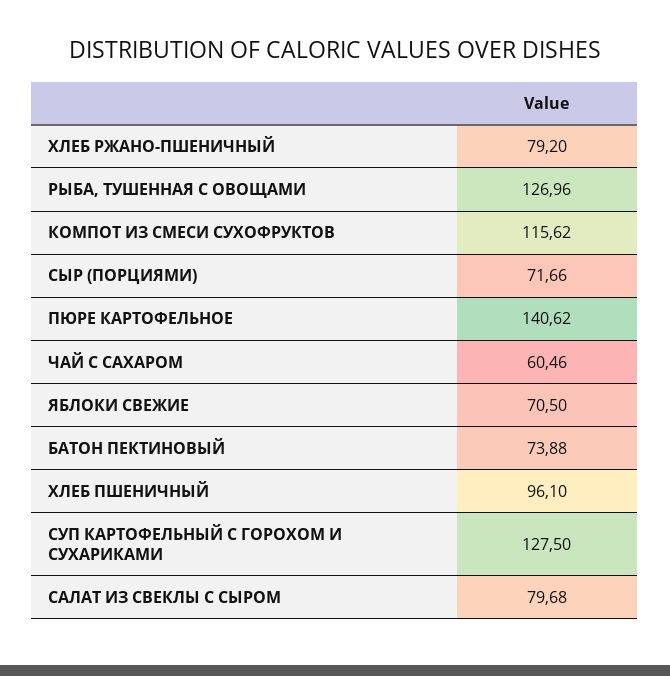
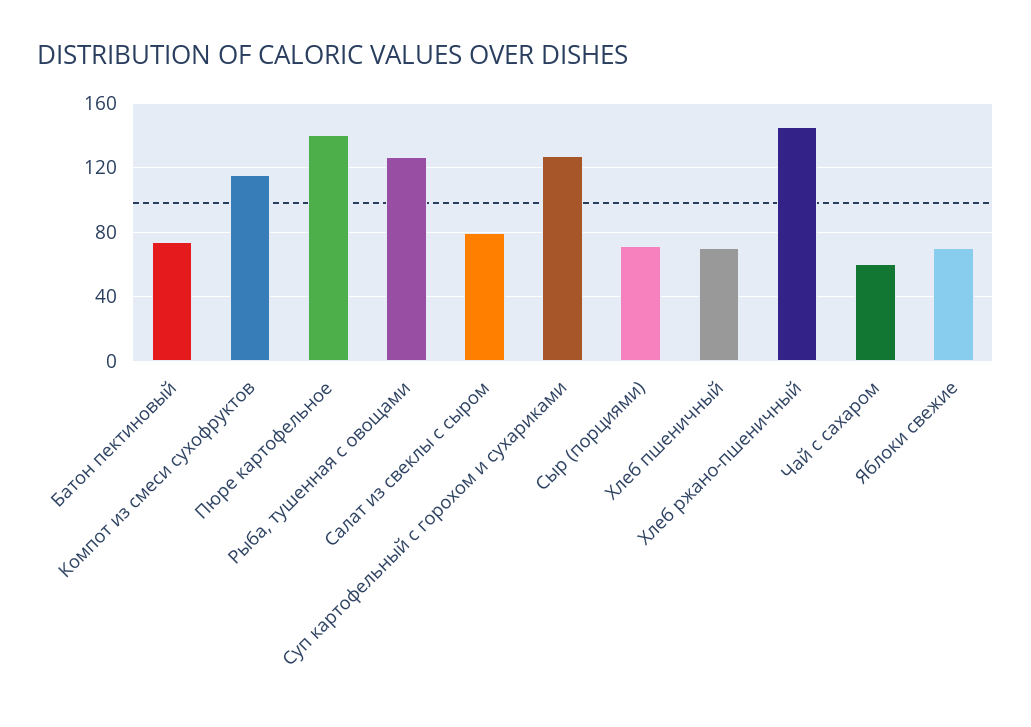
ХЛЕБ РЖАНО-ПШЕНИЧНЫЙ: 79.2 -> 145
ХЛЕБ ПШЕНИЧНЫЙ: 96.1 -> 70

